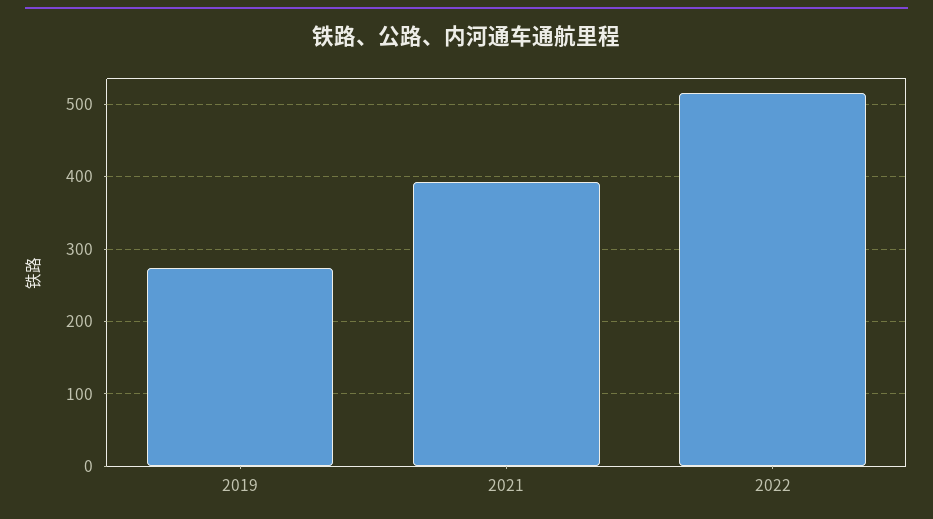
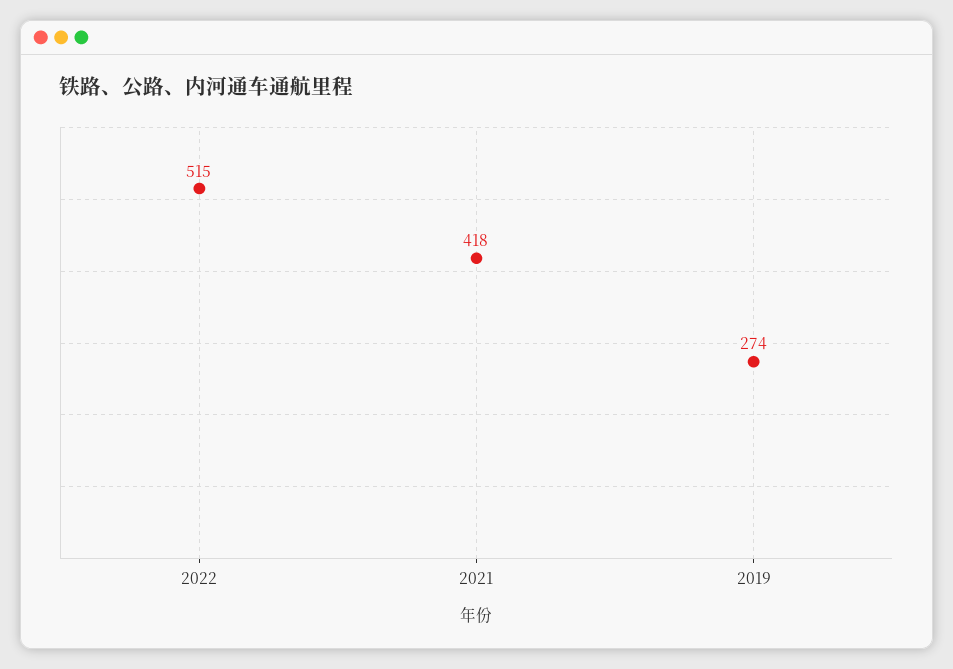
2021: 390 -> 418

